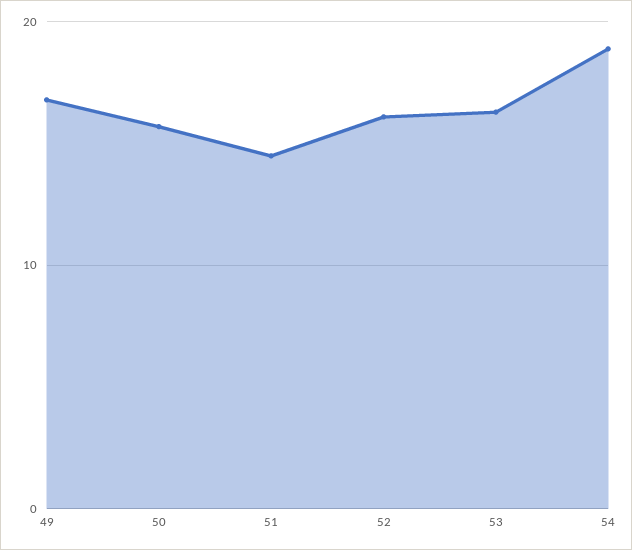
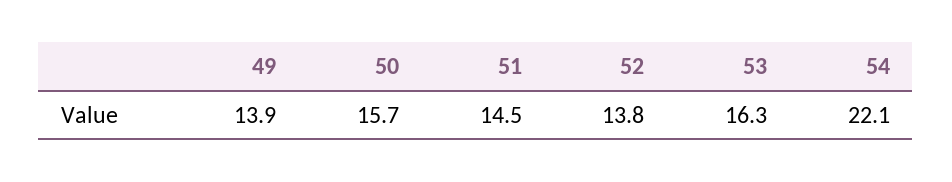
49: 17 -> 13.9
52: 16 -> 13.8
54: 19 -> 22.1

